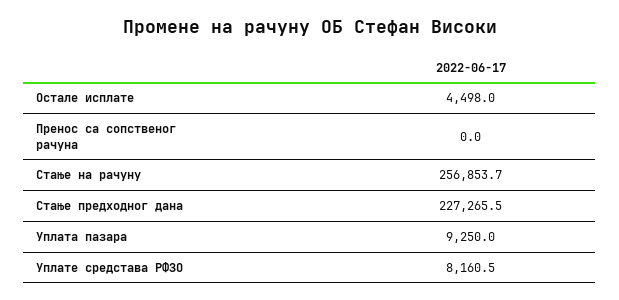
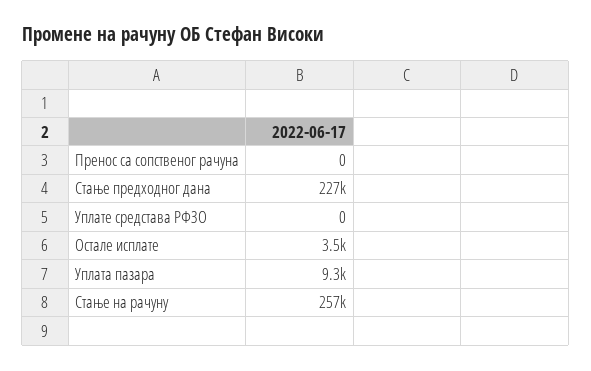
Остале исплате: 4498 -> 3500
Уплате средстава РФЗО: 8160.5 -> 0

